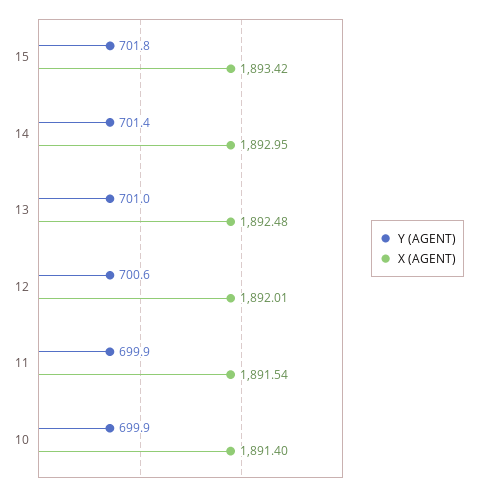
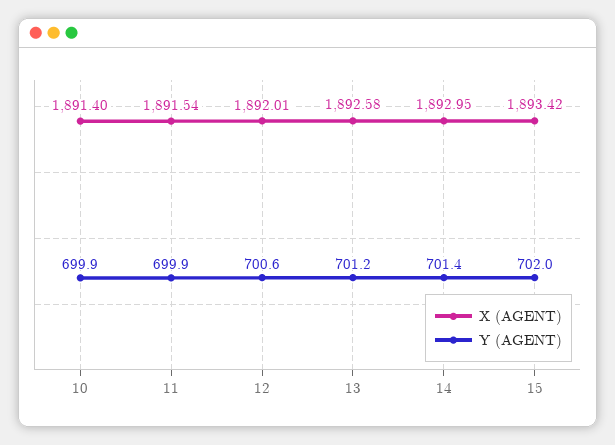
Y (AGENT), 15: 701.8 -> 702
Y (AGENT), 13: 701 -> 701.2
X (AGENT), 13: 1892.48 -> 1892.58

